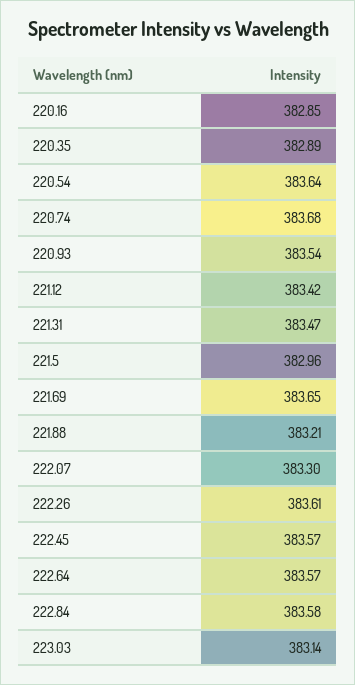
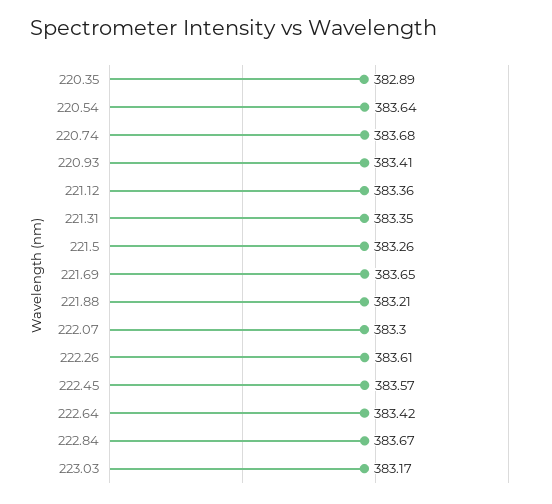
220.16: 382.85 -> none
220.93: 383.54 -> 383.41
221.12: 383.42 -> 383.36
221.31: 383.47 -> 383.35
221.5: 382.96 -> 383.26
222.64: 383.57 -> 383.42
222.84: 383.58 -> 383.67
223.03: 383.14 -> 383.17

